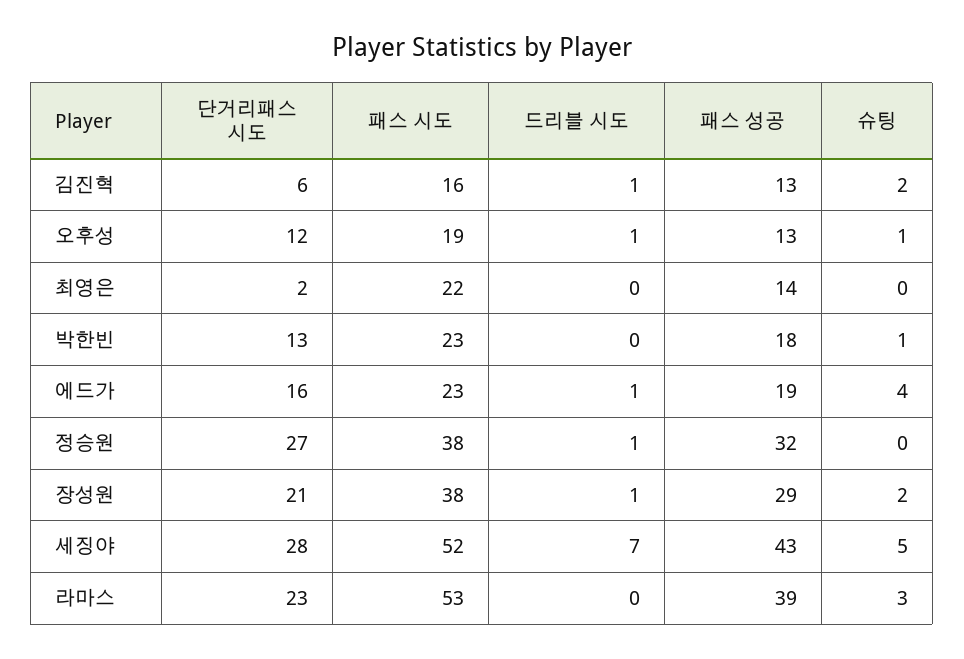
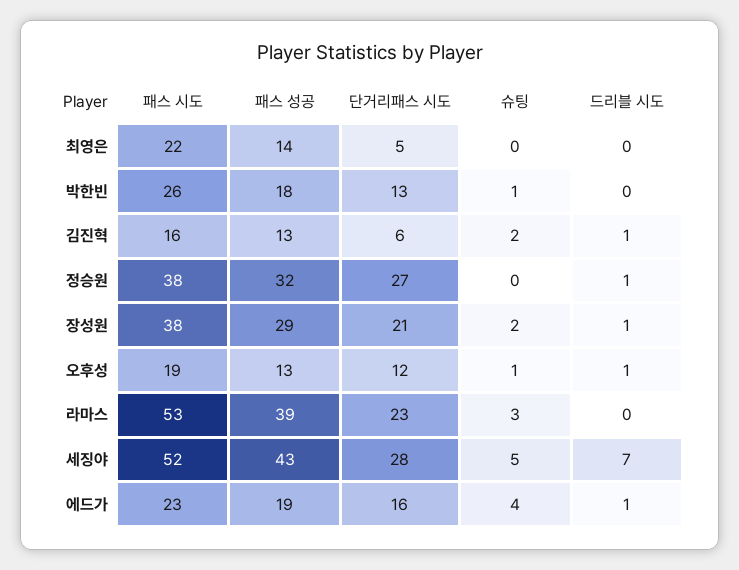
단거리패스 시도, 최영은: 2 -> 5
패스 시도, 박한빈: 23 -> 26

